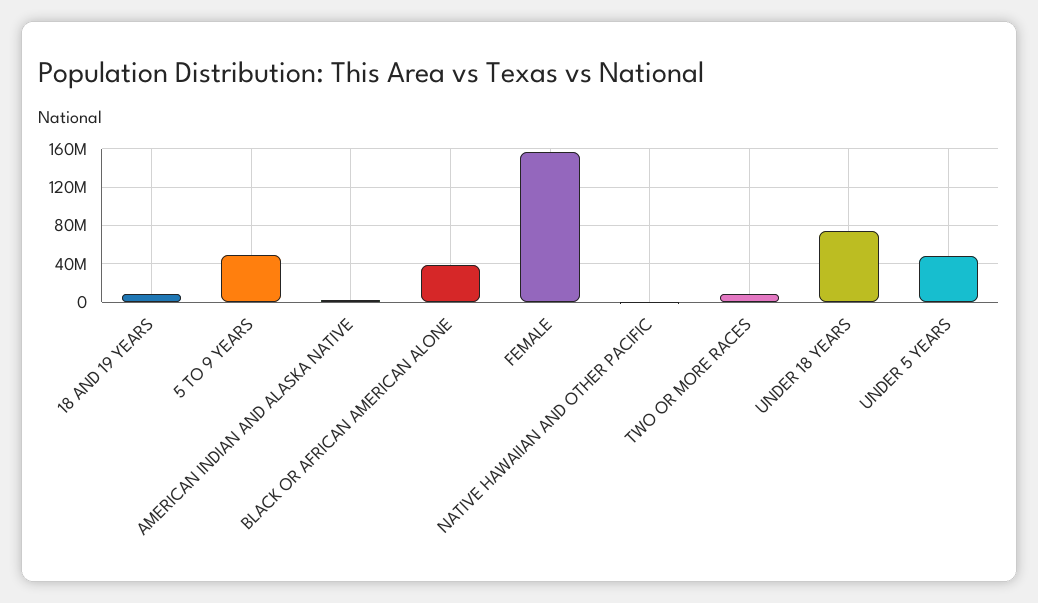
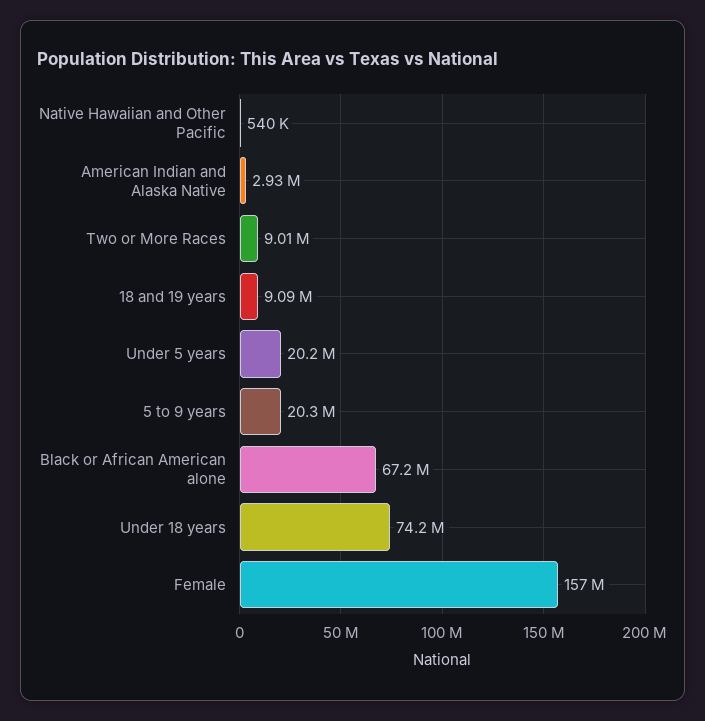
5 TO 9 YEARS: 50000000 -> 20300000
BLACK OR AFRICAN AMERICAN ALONE: 40000000 -> 67200000
UNDER 5 YEARS: 50000000 -> 20200000

